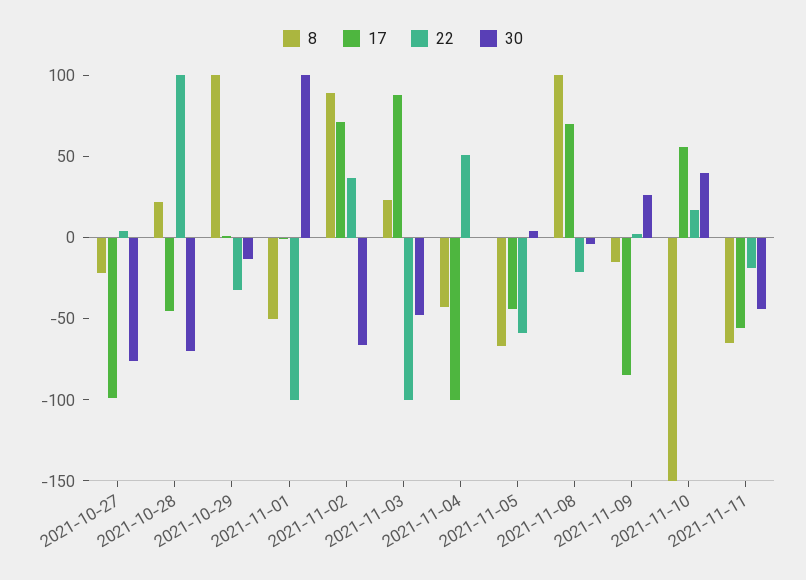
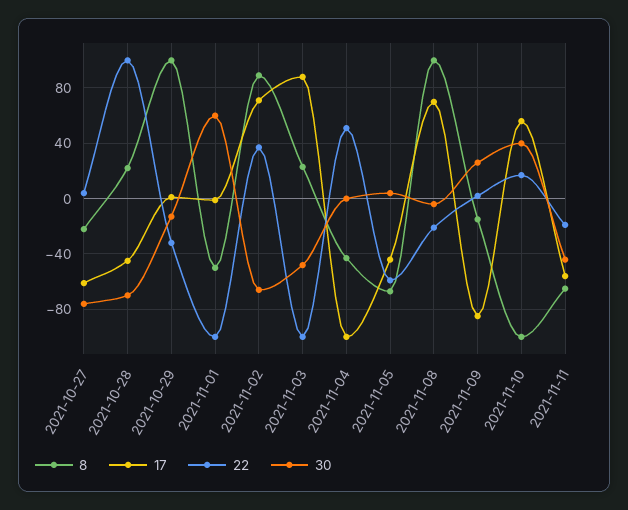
17, 2021-10-27: -100 -> -60
30, 2021-11-01: 100 -> 60
8, 2021-11-10: -150 -> -100

